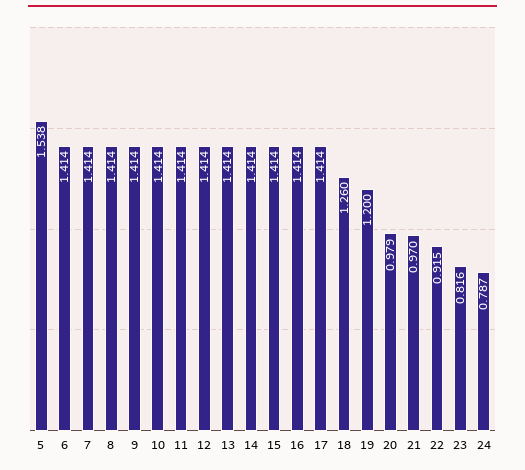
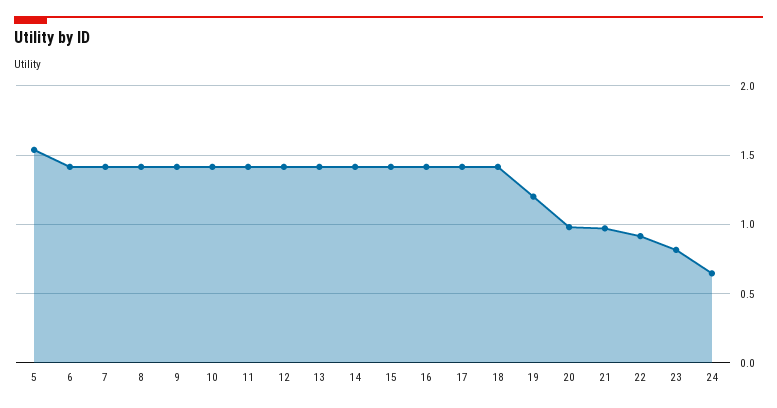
18: 1.26 -> 1.4
24: 0.787 -> 0.65

